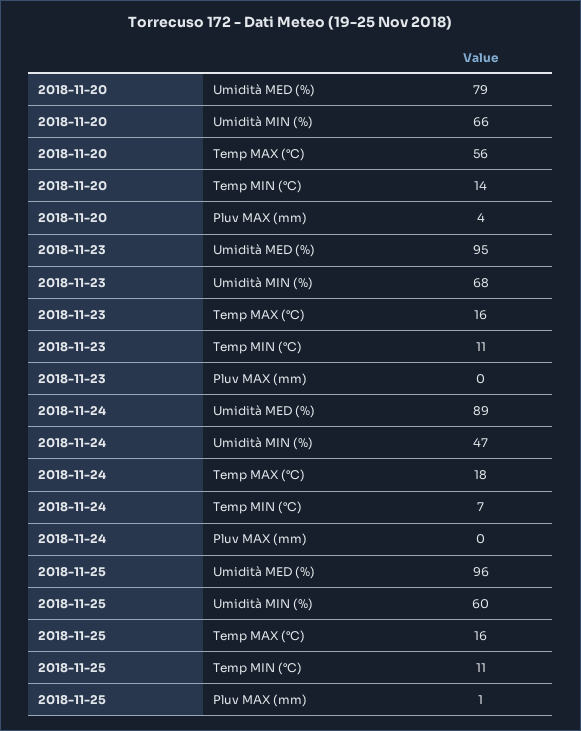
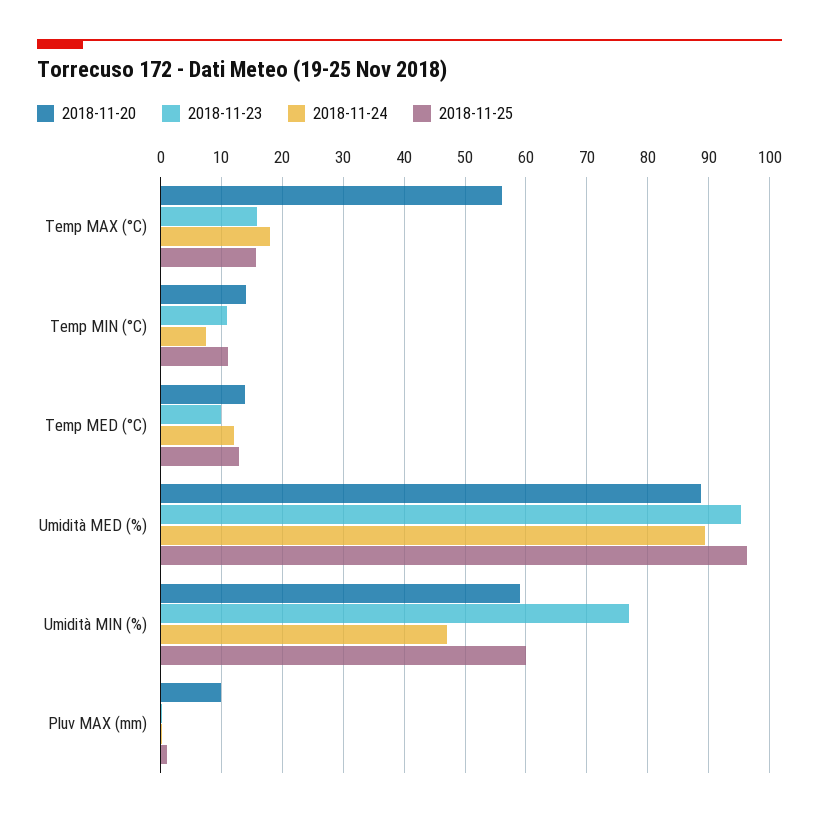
2018-11-20, Umidità MED (%): 79 -> 89
2018-11-20, Umidità MIN (%): 66 -> 59
2018-11-20, Pluv MAX (mm): 4 -> 10
2018-11-23, Umidità MIN (%): 68 -> 77
2018-11-20, Temp MED (°C): none -> 14
2018-11-23, Temp MED (°C): none -> 10
2018-11-24, Temp MED (°C): none -> 12
2018-11-25, Temp MED (°C): none -> 13

